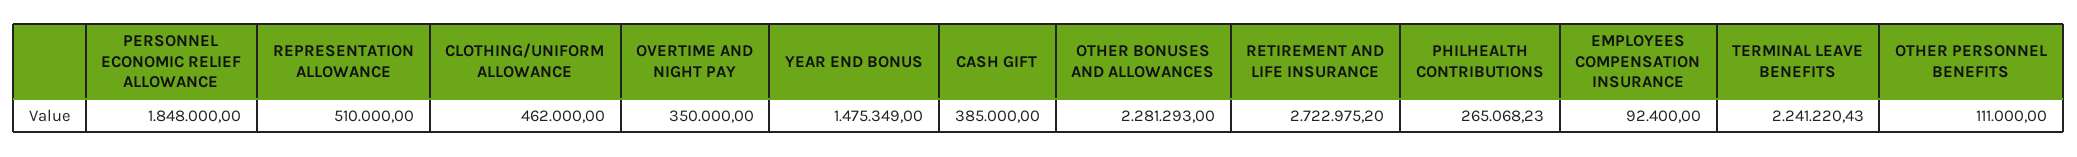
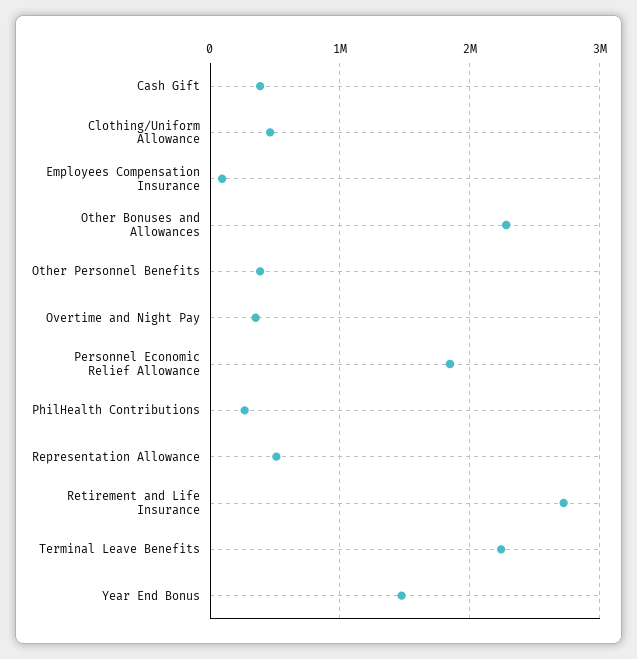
OTHER PERSONNEL BENEFITS: 111000 -> 400000

